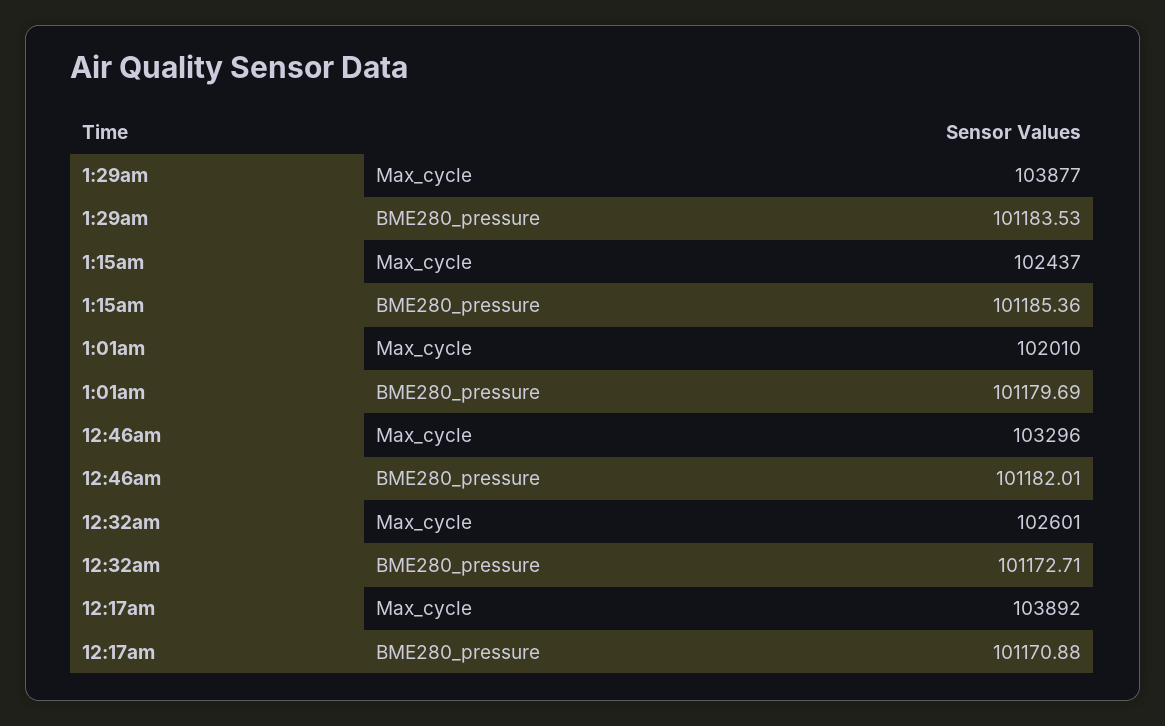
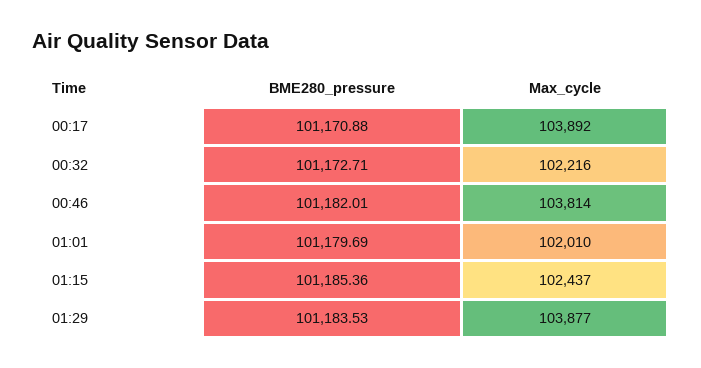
12:46am, Max_cycle: 103296 -> 103814
12:32am, Max_cycle: 102601 -> 102216

